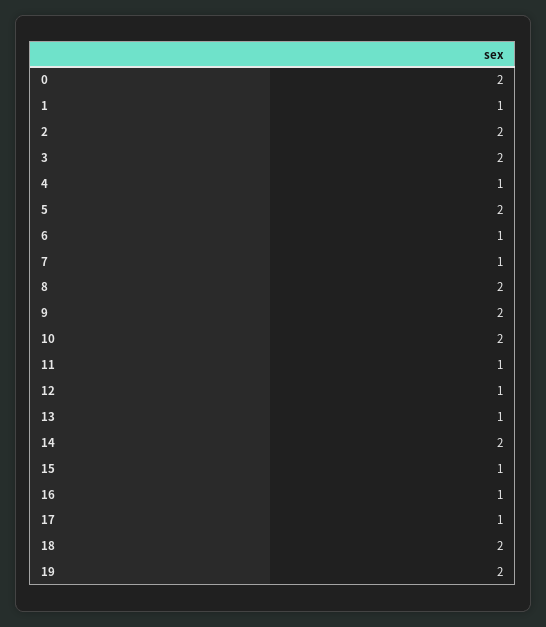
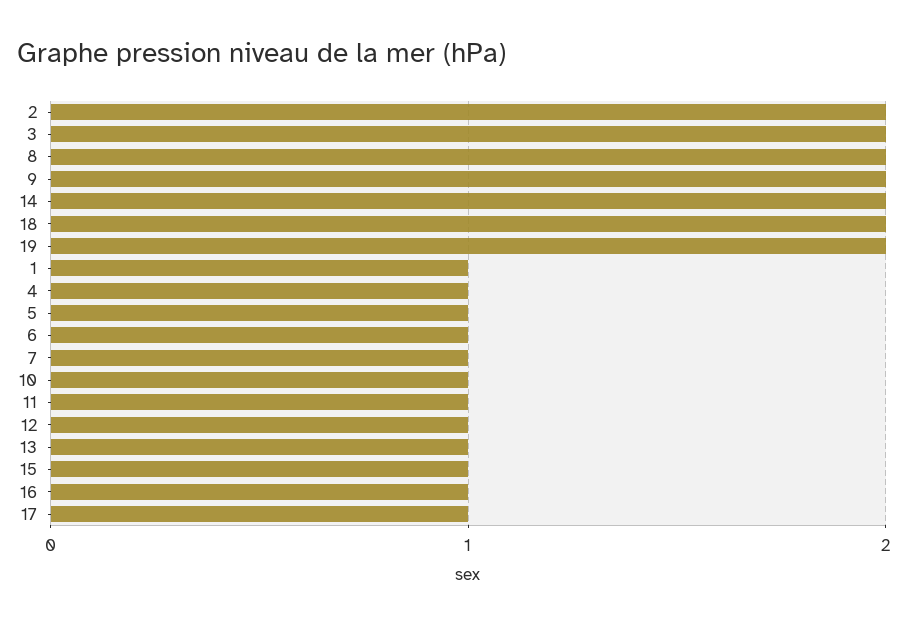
0: 2 -> none
5: 2 -> 1
10: 2 -> 1

